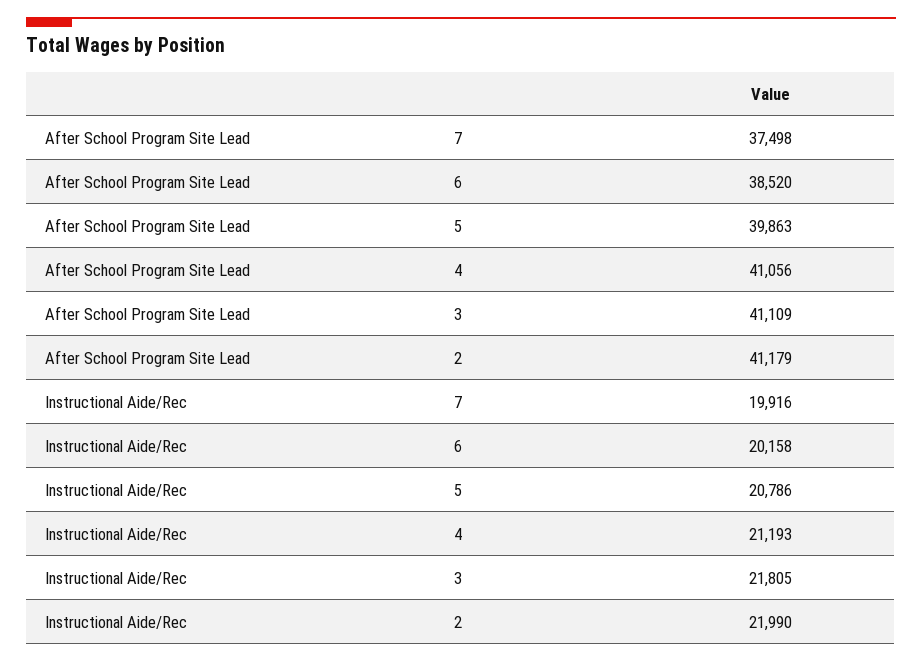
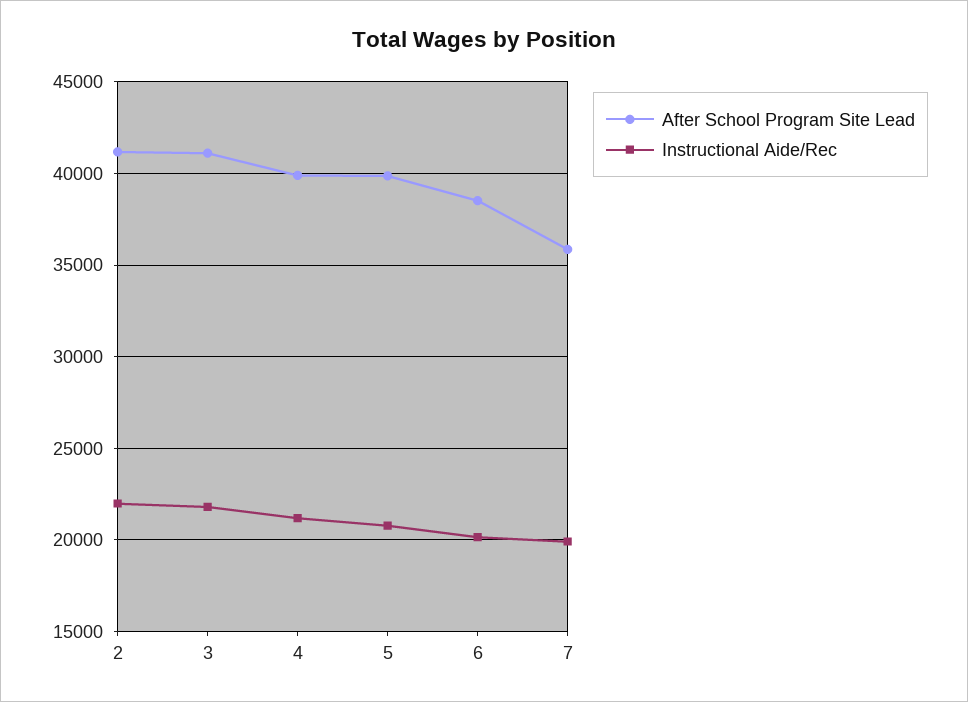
After School Program Site Lead, 7: 37498 -> 36000
After School Program Site Lead, 4: 41056 -> 40000

